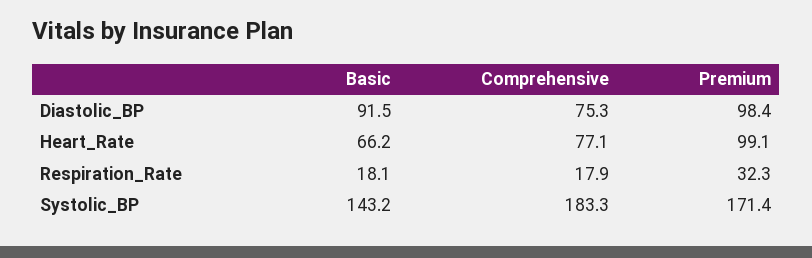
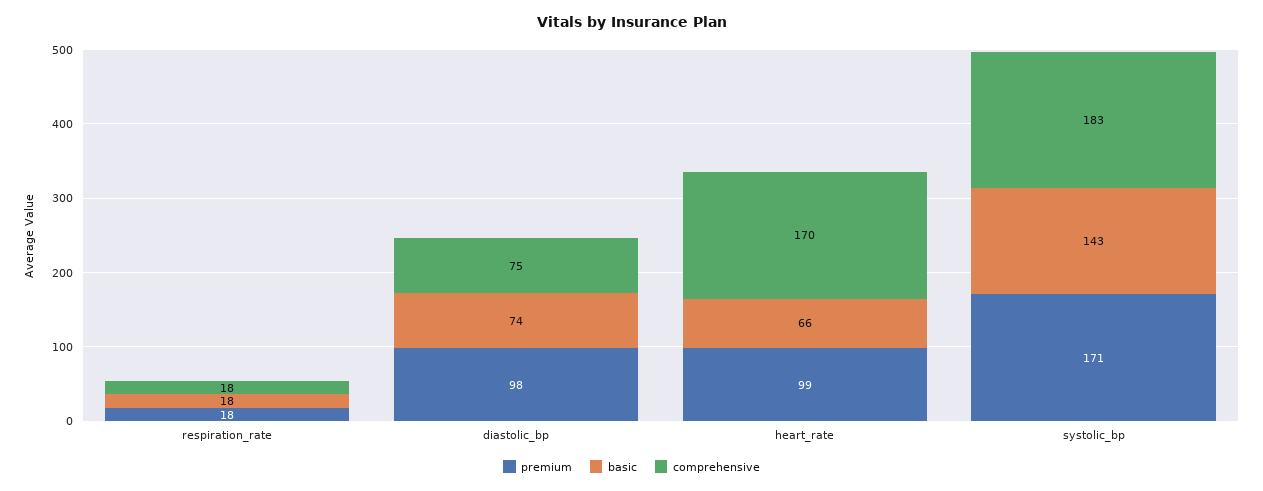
Basic, Diastolic_BP: 91.5 -> 74
Comprehensive, Heart_Rate: 77.1 -> 170
Premium, Respiration_Rate: 32.3 -> 18

